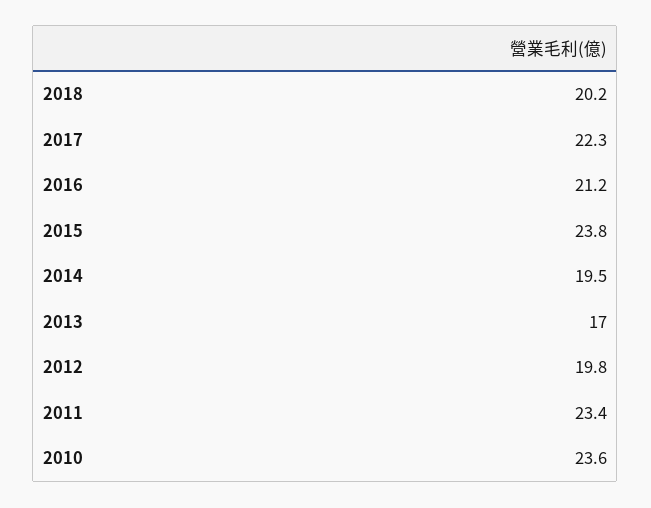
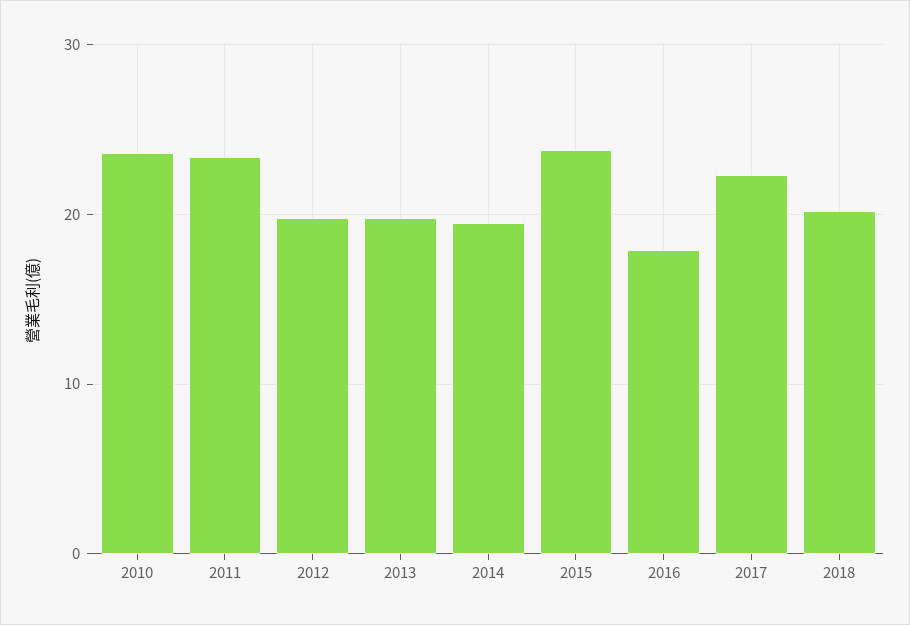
2016: 21.2 -> 18
2013: 17 -> 20

